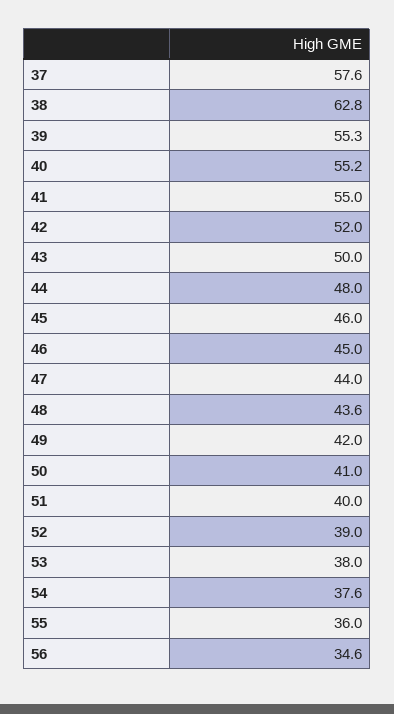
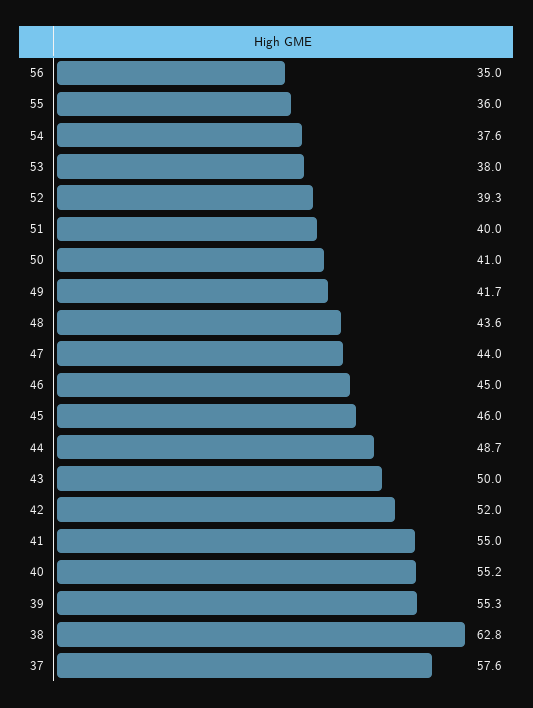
44: 48 -> 48.7
49: 42 -> 41.7
52: 39 -> 39.3
56: 34.6 -> 35

